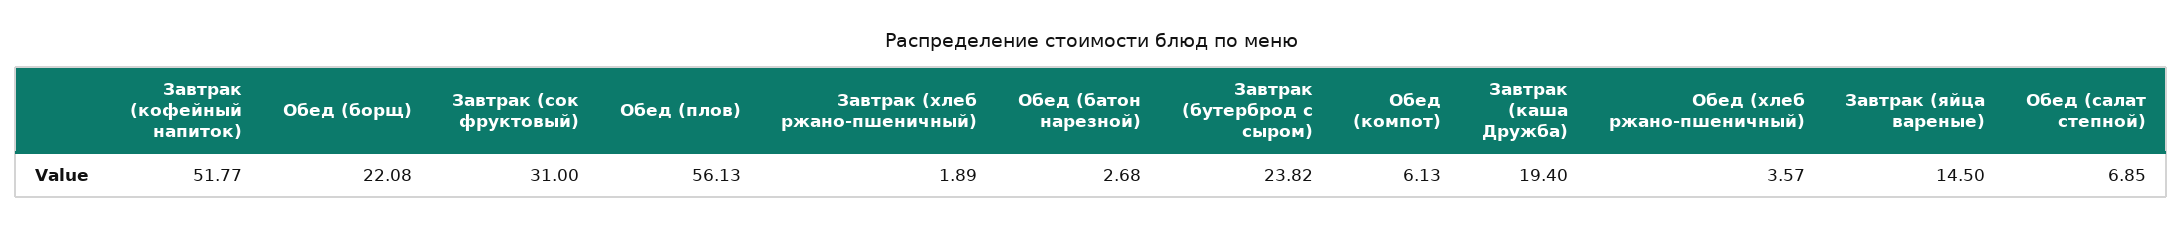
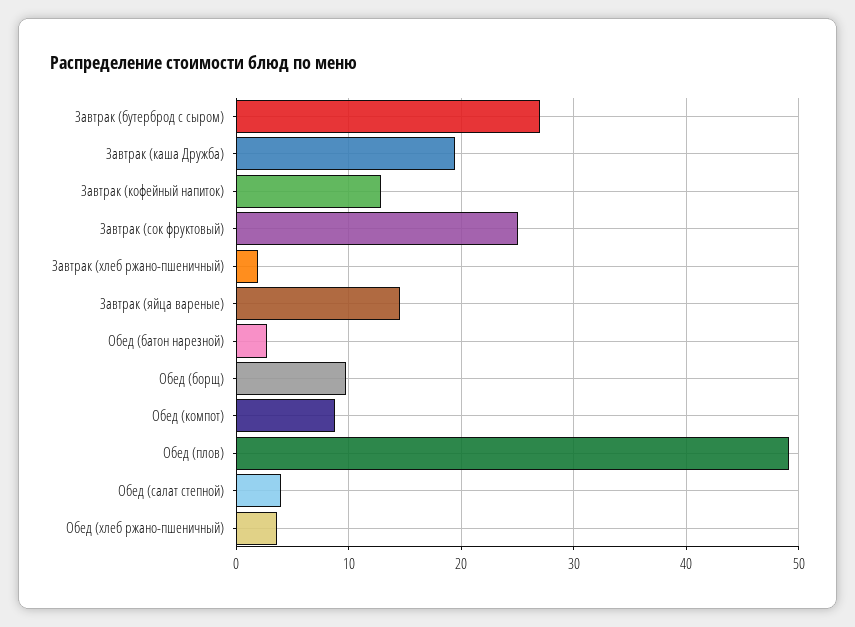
Завтрак (кофейный напиток): 51.77 -> 13
Обед (борщ): 22.08 -> 10
Завтрак (сок фруктовый): 31 -> 25
Обед (плов): 56.13 -> 49
Завтрак (бутерброд с сыром): 23.82 -> 27
Обед (компот): 6.13 -> 9
Обед (салат степной): 6.85 -> 4

